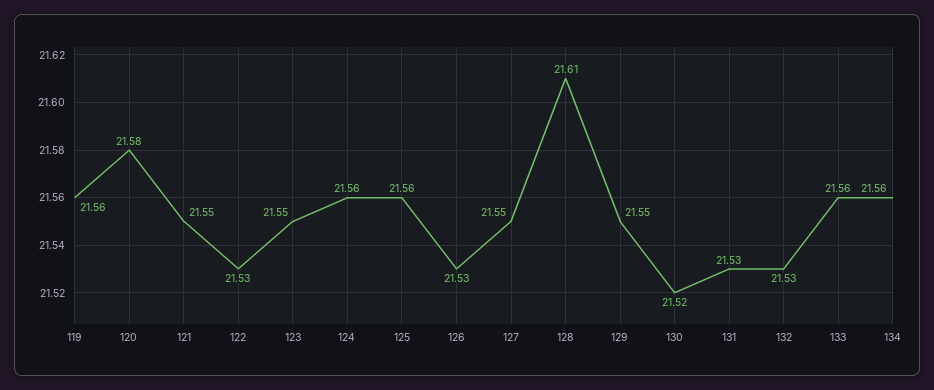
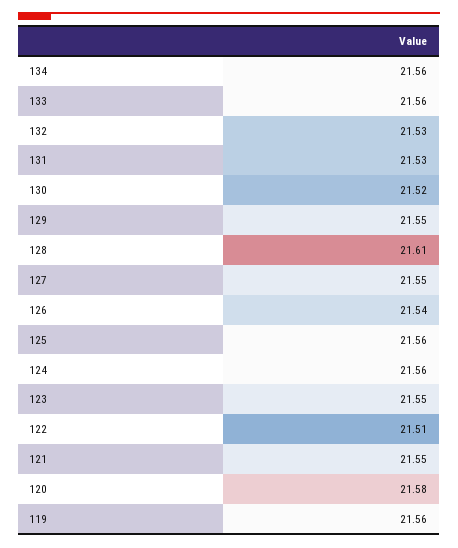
122: 21.53 -> 21.51
126: 21.53 -> 21.54

